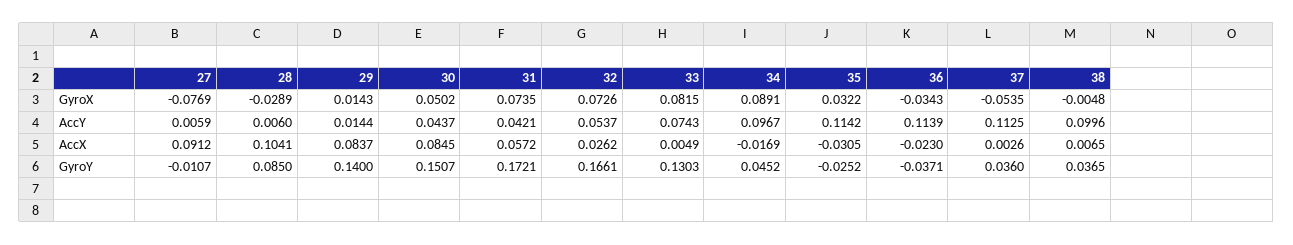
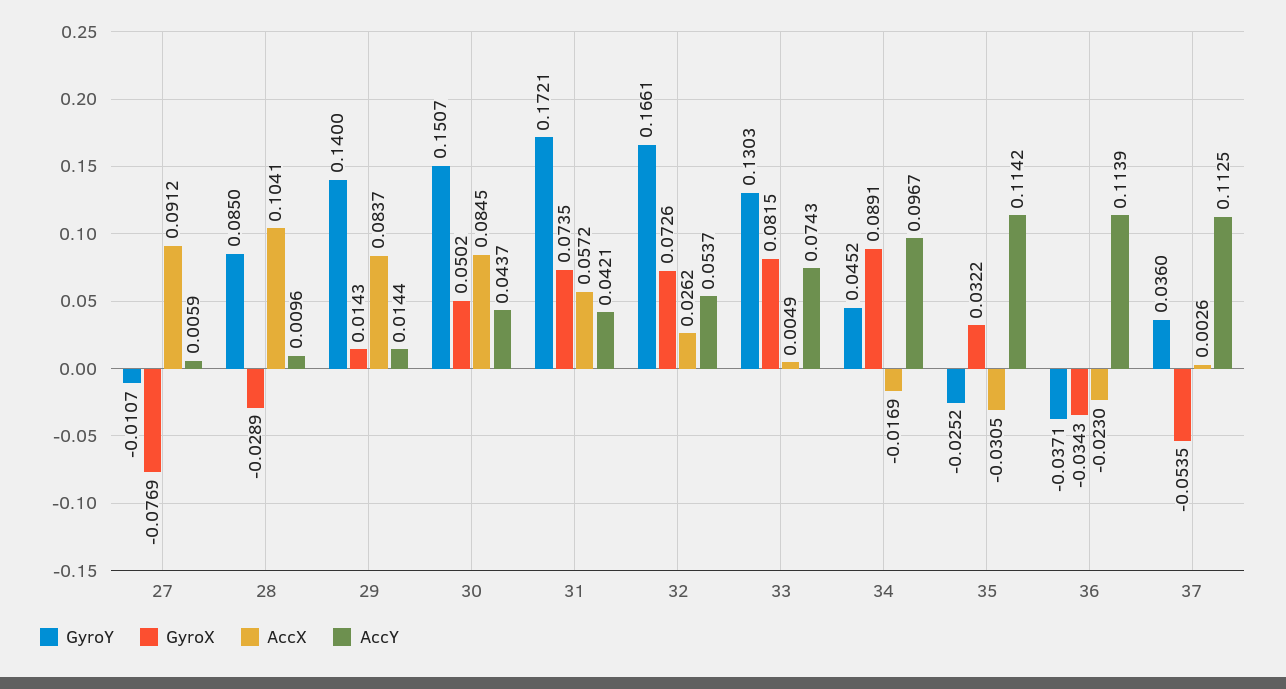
GyroX, 38: -0.0048 -> none
AccY, 28: 0.006 -> 0.0096
AccY, 38: 0.0996 -> none
AccX, 38: 0.0065 -> none
GyroY, 38: 0.0365 -> none

